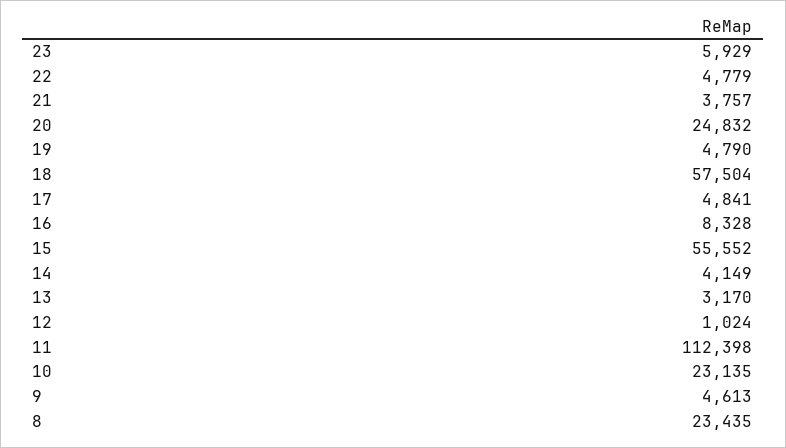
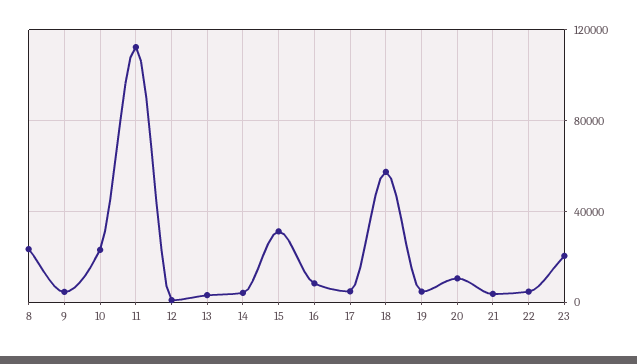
23: 5929 -> 20000
20: 24832 -> 10000
15: 55552 -> 30000

